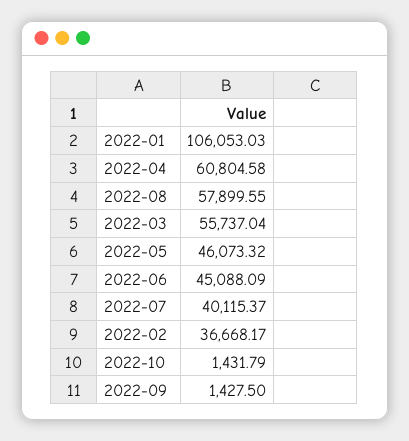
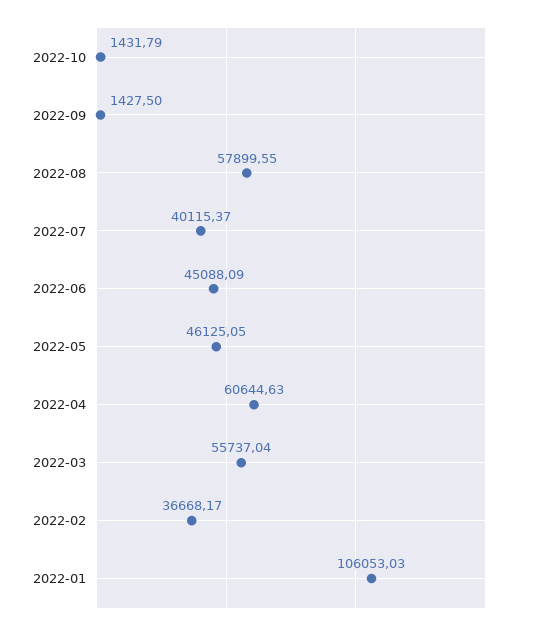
2022-04: 60804.58 -> 60644.63
2022-05: 46073.32 -> 46125.05

